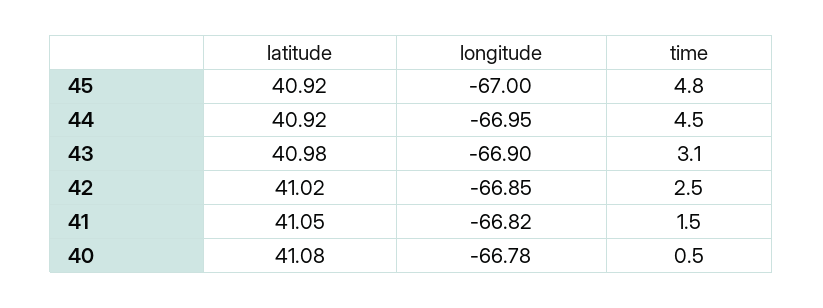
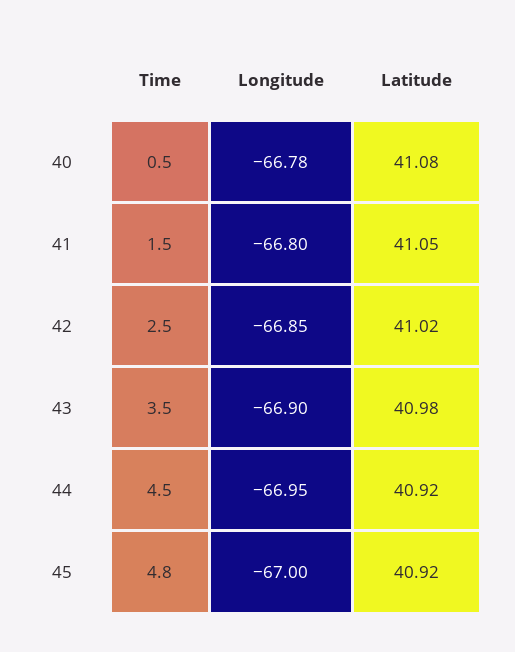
time, 43: 3.1 -> 3.5
longitude, 41: -66.82 -> -66.8

